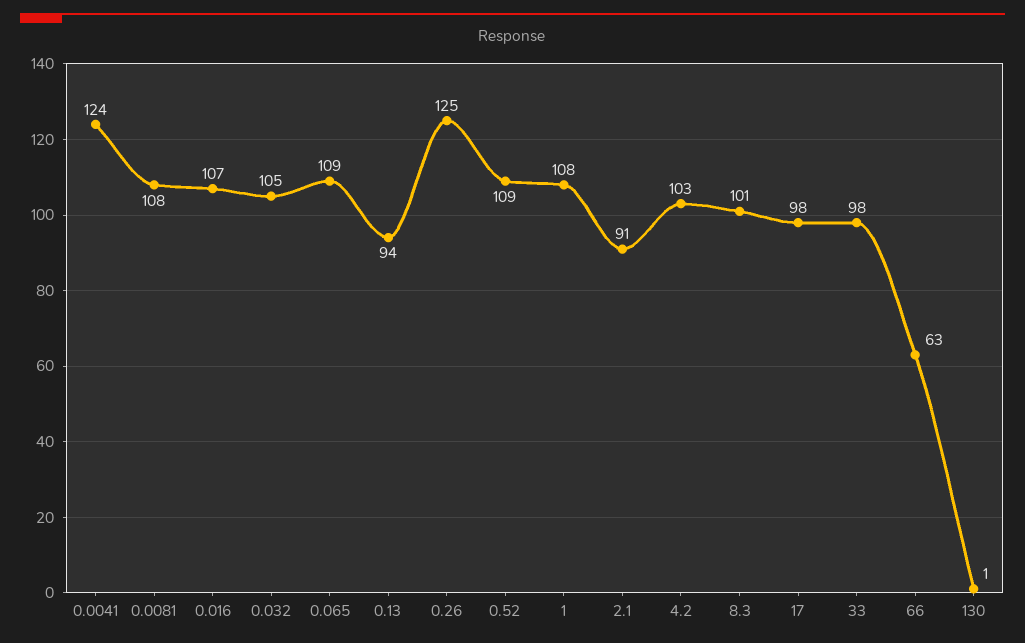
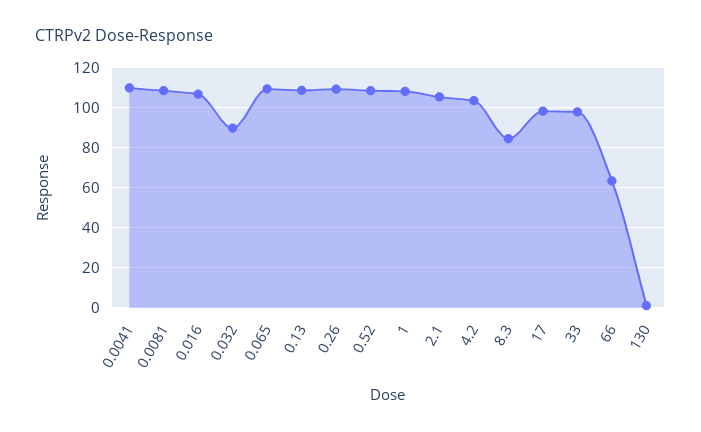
0.0041: 124 -> 110
0.032: 105 -> 90
0.13: 94 -> 110
0.26: 125 -> 110
2.1: 91 -> 105
8.3: 101 -> 85

